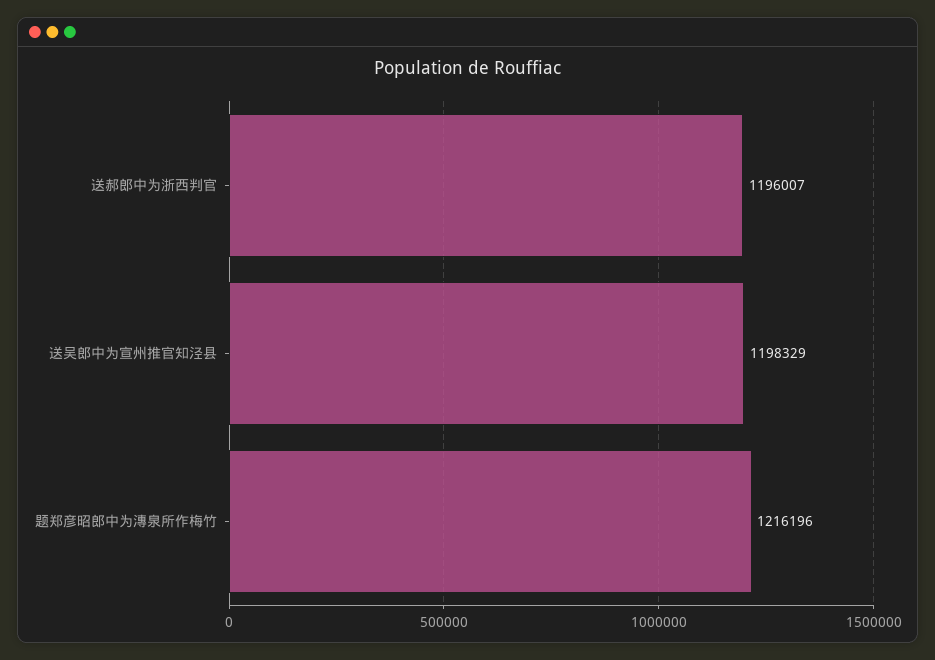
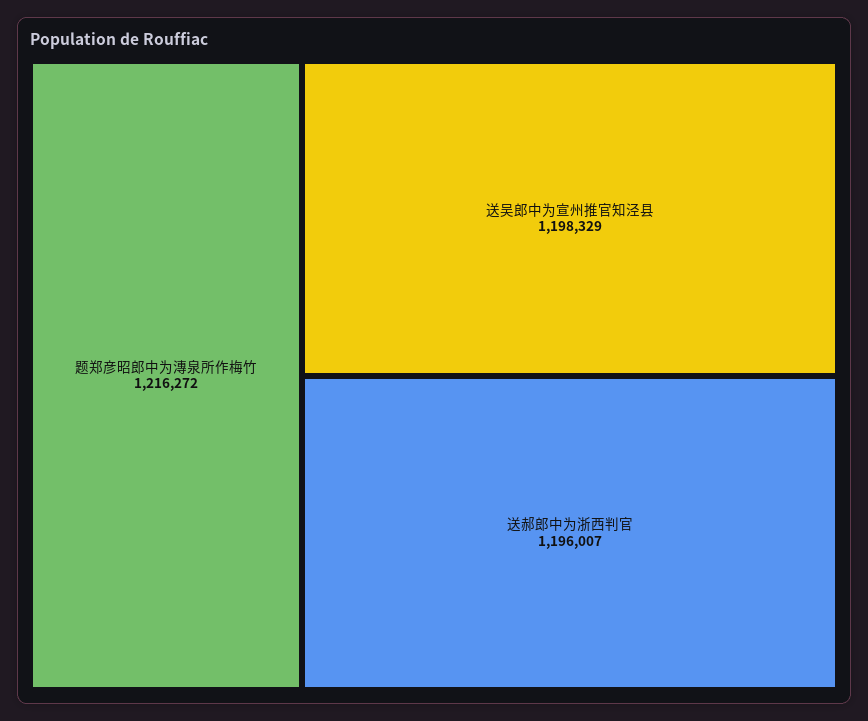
题郑彦昭郎中为漙泉所作梅竹: 1216196 -> 1216272

